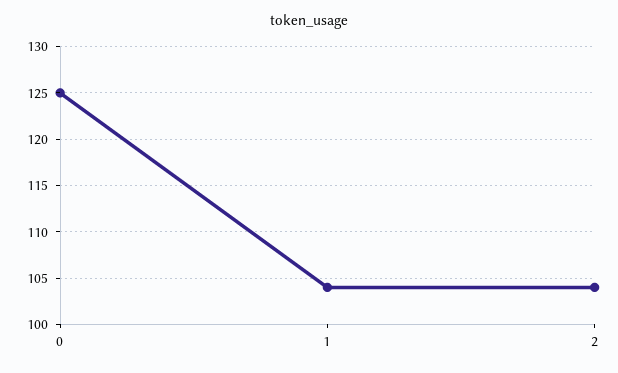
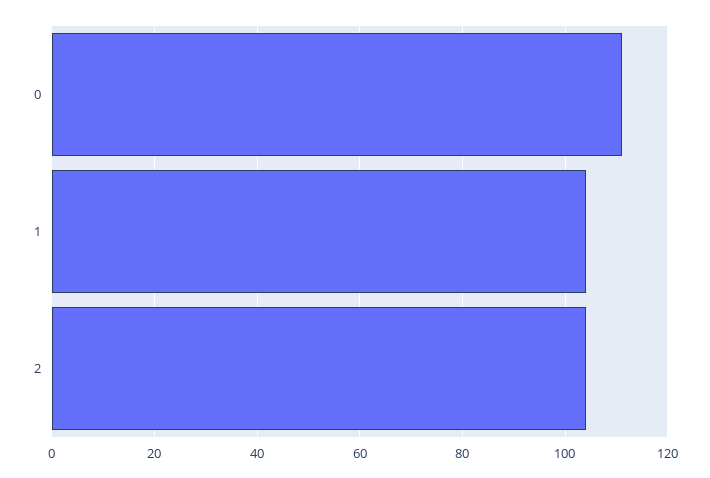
0: 125 -> 110

